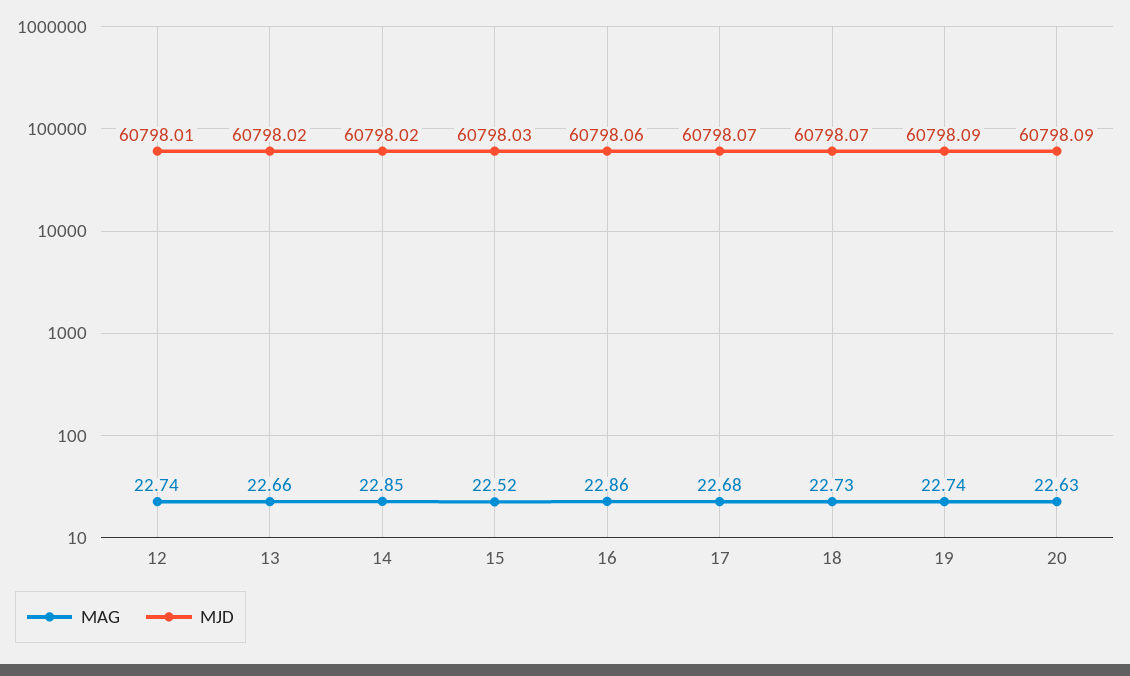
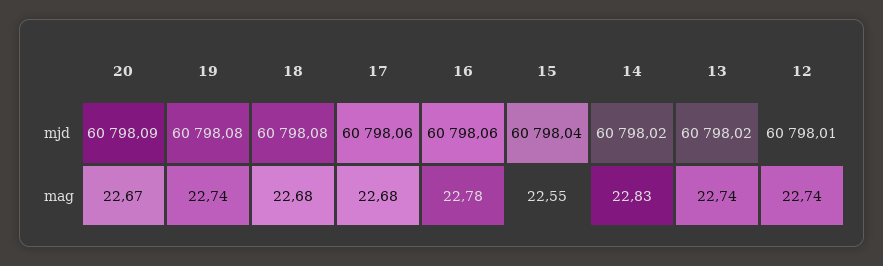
MAG, 13: 22.66 -> 22.74
MAG, 14: 22.85 -> 22.83
MAG, 15: 22.52 -> 22.55
MJD, 15: 60798.03 -> 60798.04
MAG, 16: 22.86 -> 22.78
MJD, 17: 60798.07 -> 60798.06
MAG, 18: 22.73 -> 22.68
MJD, 18: 60798.07 -> 60798.08
MJD, 19: 60798.09 -> 60798.08
MAG, 20: 22.63 -> 22.67

